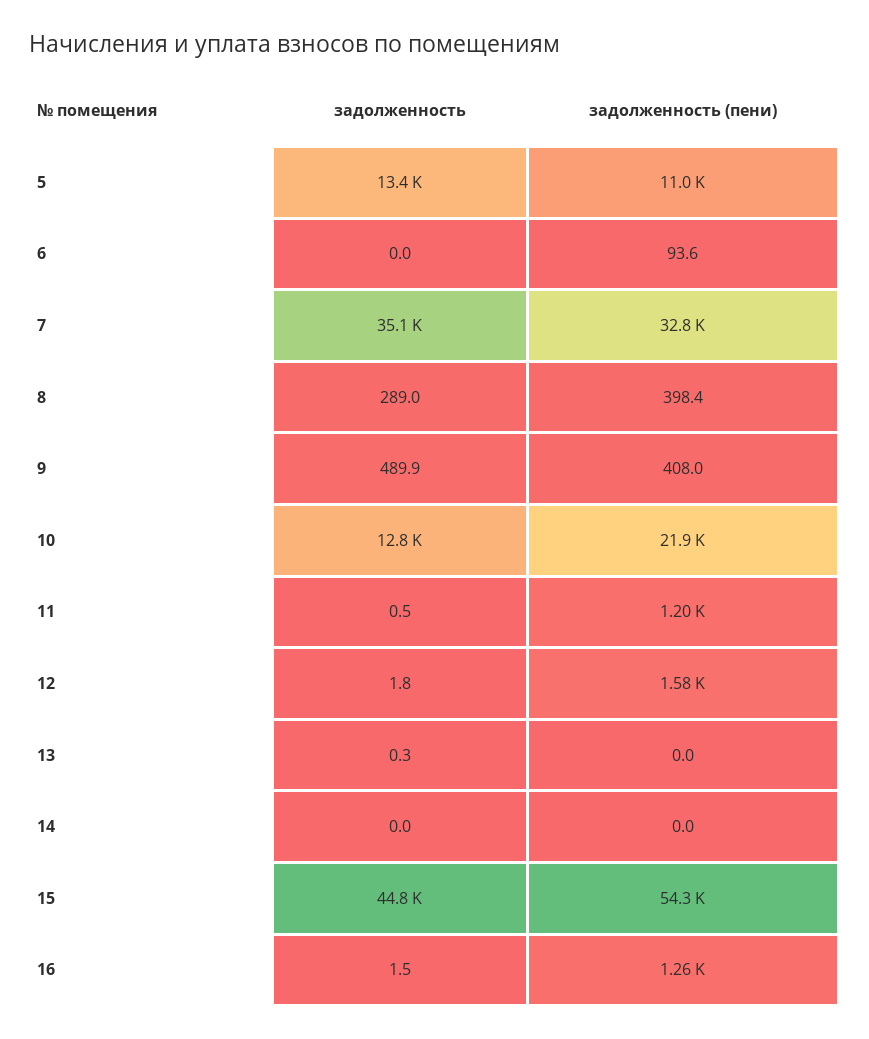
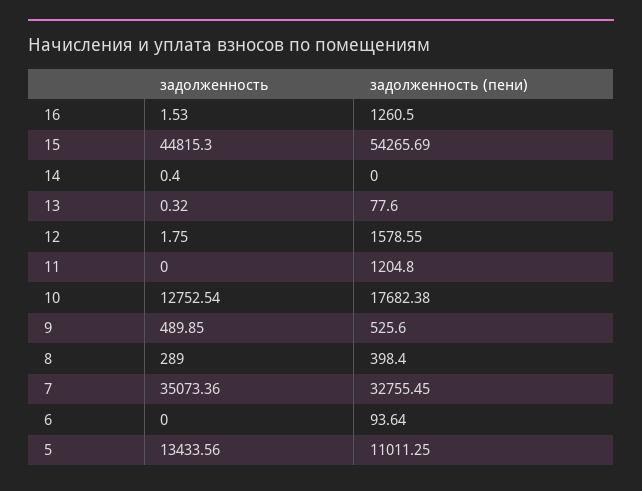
задолженность (пени), 9: 408 -> 525.6
задолженность (пени), 10: 21900 -> 17682.38
задолженность, 11: 0.5 -> 0
задолженность (пени), 13: 0 -> 77.6
задолженность, 14: 0 -> 0.4

